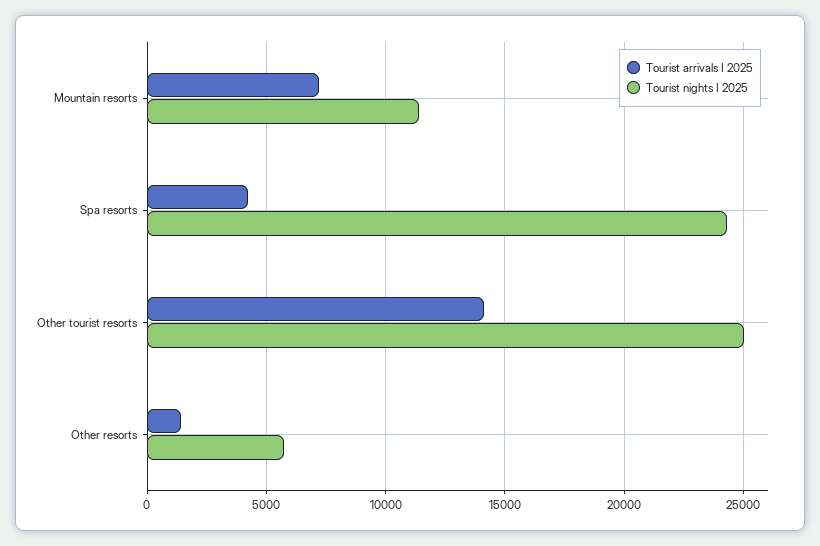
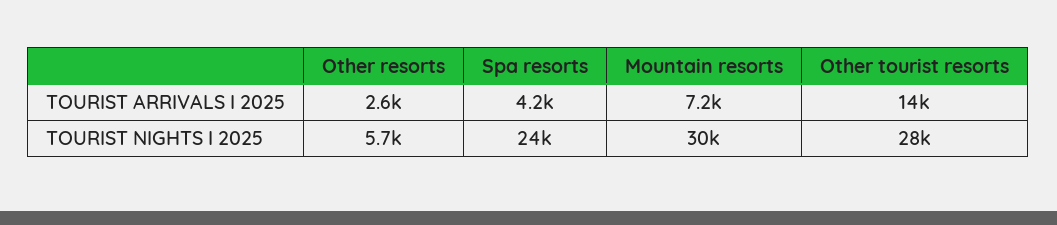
Tourist nights I 2025, Mountain resorts: 11500 -> 30000
Tourist nights I 2025, Other tourist resorts: 25000 -> 28000
Tourist arrivals I 2025, Other resorts: 1500 -> 2600

